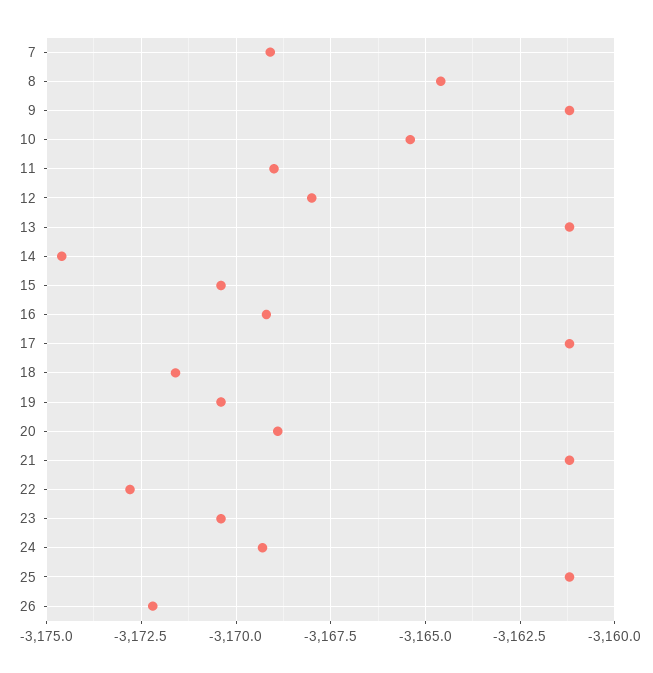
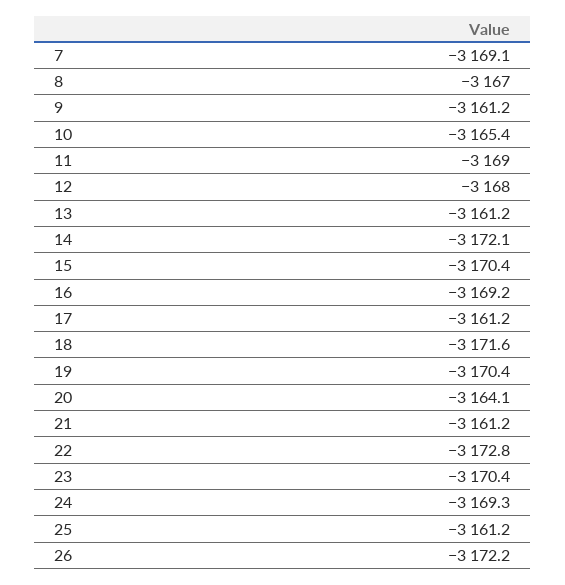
8: -3164.5 -> -3167
14: -3174.5 -> -3172.1
20: -3169 -> -3164.1

